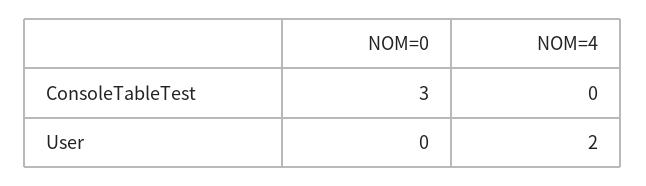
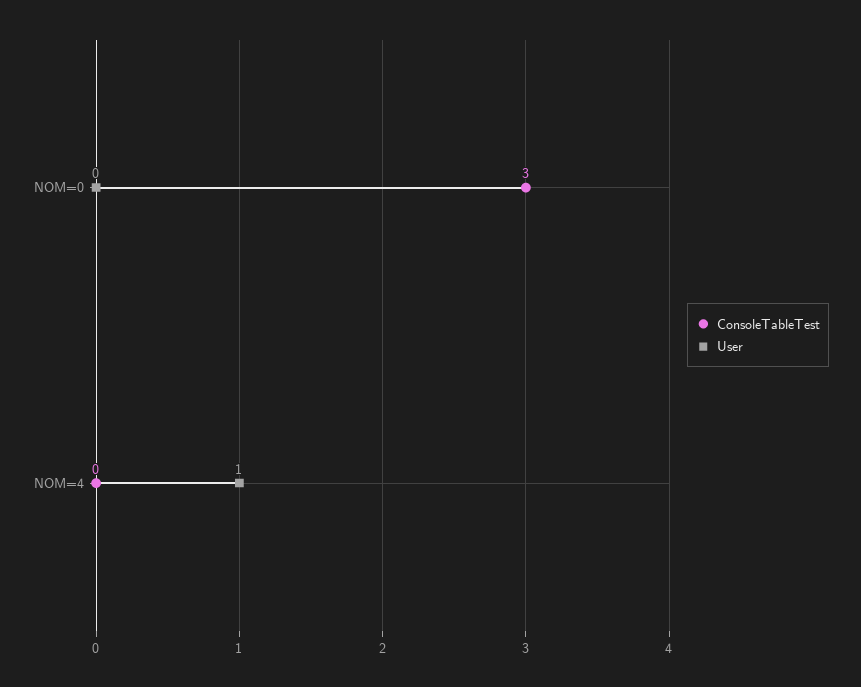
User, NOM=4: 2 -> 1

